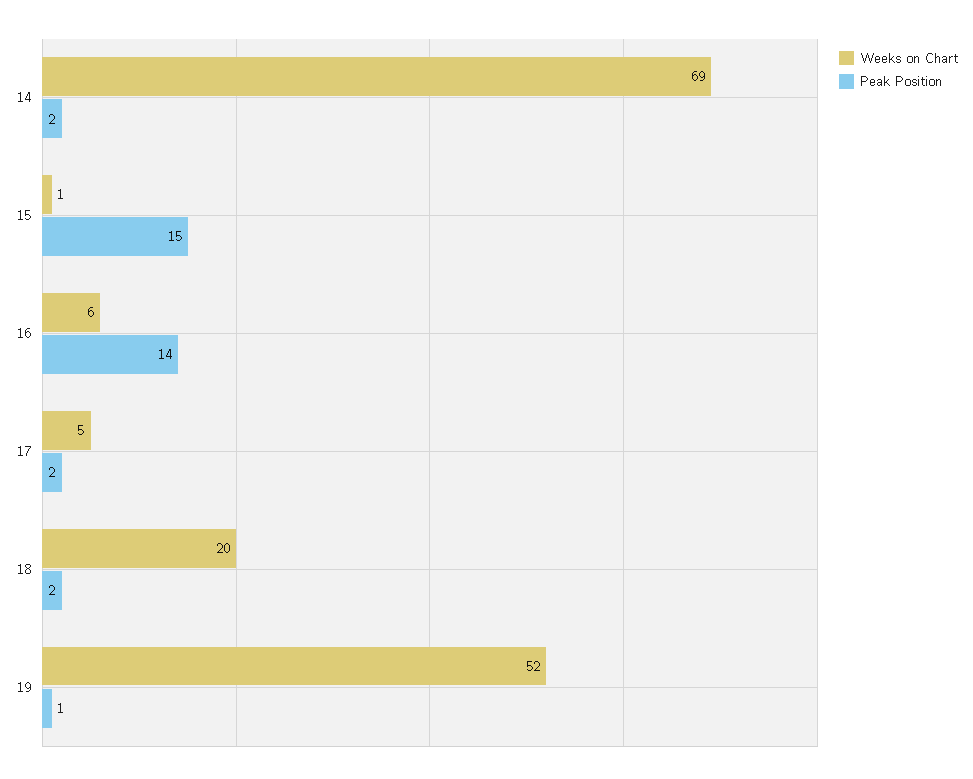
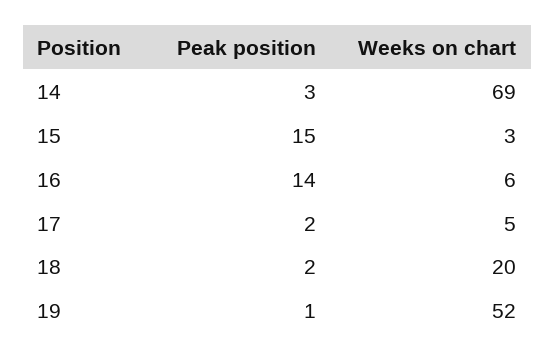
Peak Position, 14: 2 -> 3
Weeks on Chart, 15: 1 -> 3

